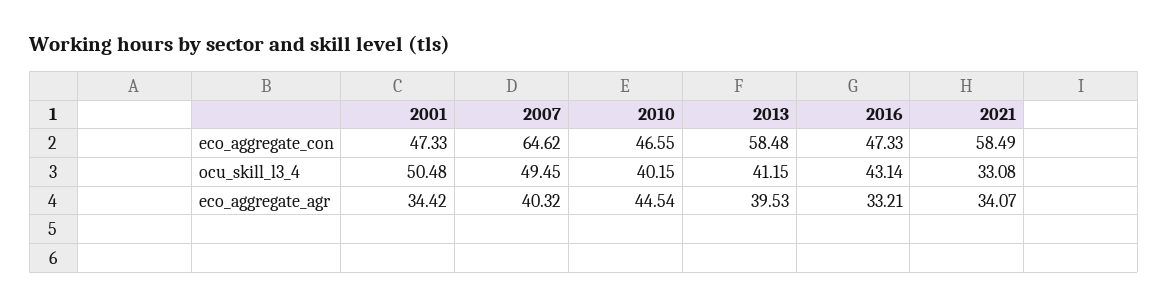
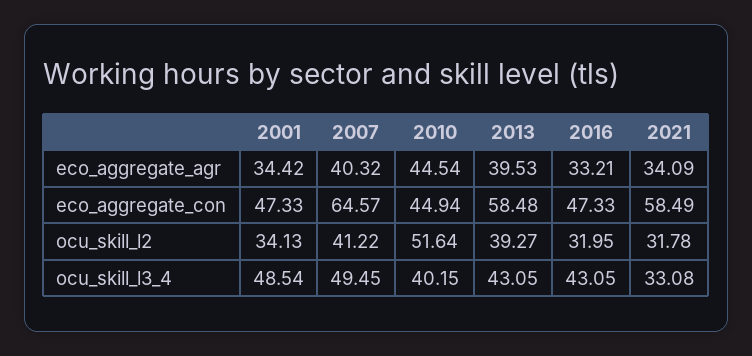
2007, eco_aggregate_con: 64.62 -> 64.57
2010, eco_aggregate_con: 46.55 -> 44.94
2001, ocu_skill_l3_4: 50.48 -> 48.54
2013, ocu_skill_l3_4: 41.15 -> 43.05
2016, ocu_skill_l3_4: 43.14 -> 43.05
2021, eco_aggregate_agr: 34.07 -> 34.09
2001, ocu_skill_l2: none -> 34.13
2007, ocu_skill_l2: none -> 41.22
2010, ocu_skill_l2: none -> 51.64
2013, ocu_skill_l2: none -> 39.27
2016, ocu_skill_l2: none -> 31.95
2021, ocu_skill_l2: none -> 31.78

